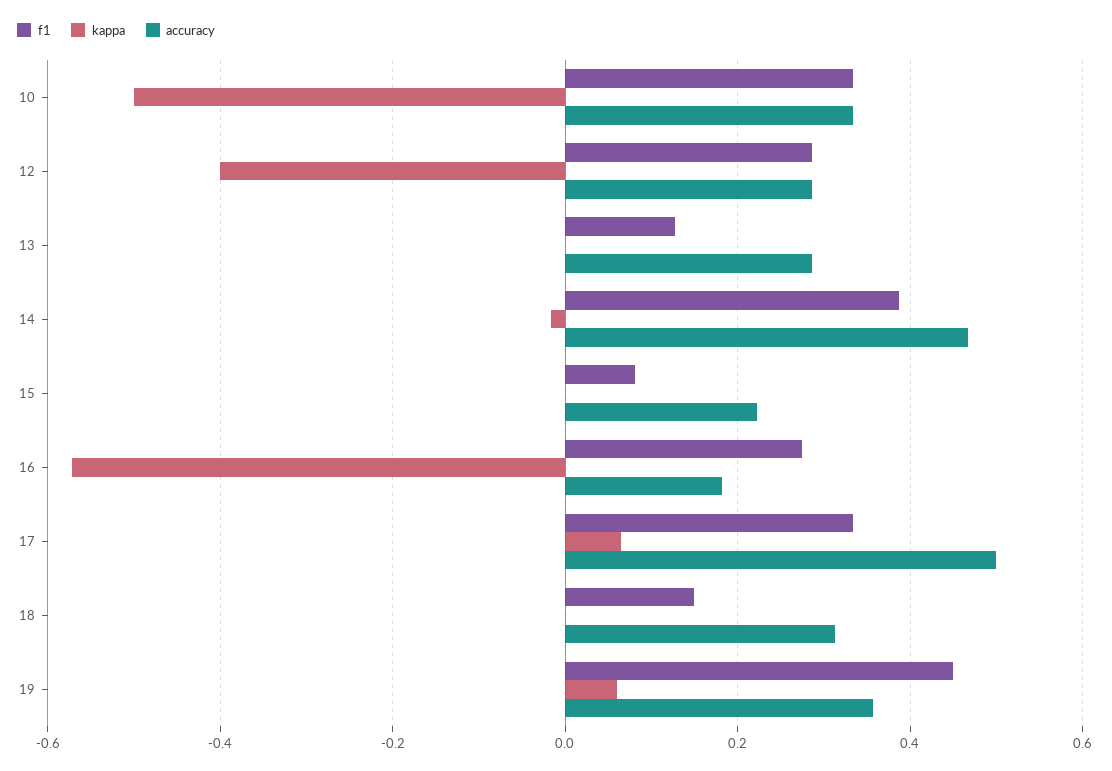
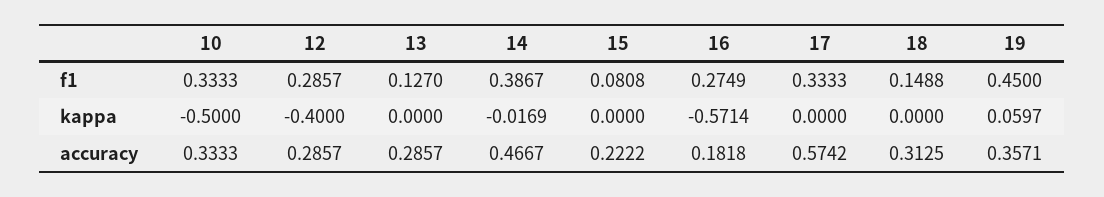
kappa, 17: 0.06 -> 0
accuracy, 17: 0.5 -> 0.5742

